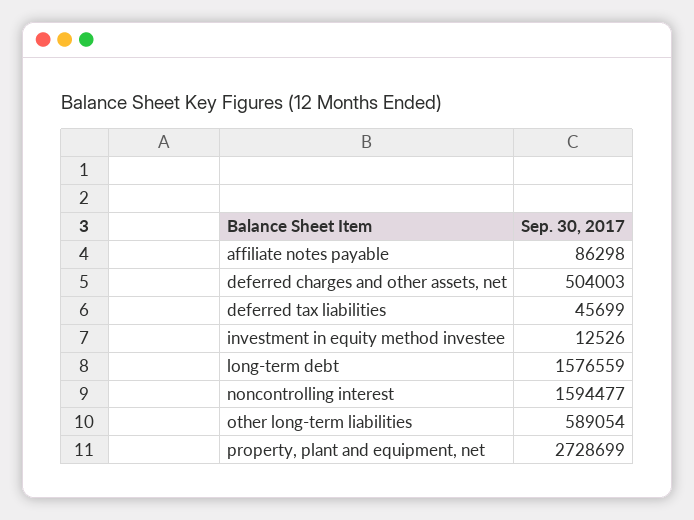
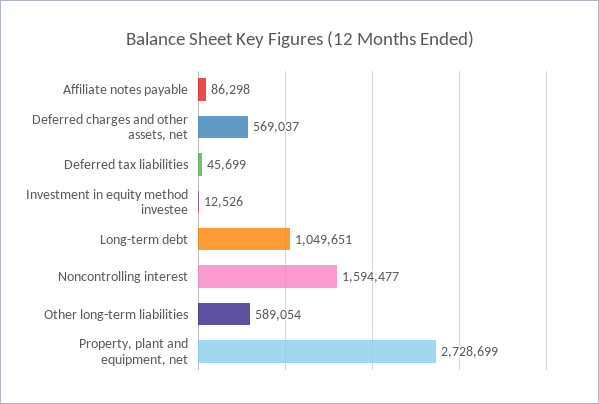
deferred charges and other assets, net: 504003 -> 569037
long-term debt: 1576559 -> 1049651

